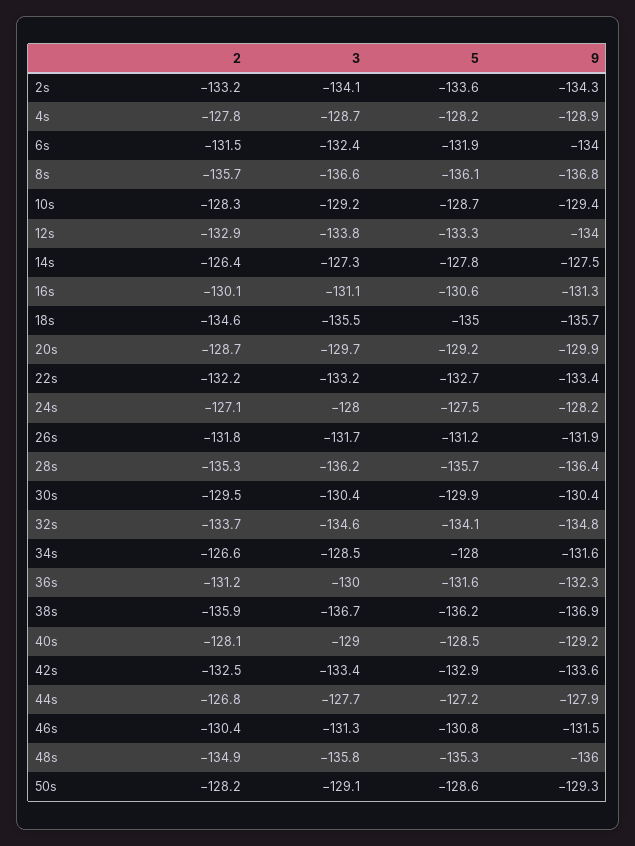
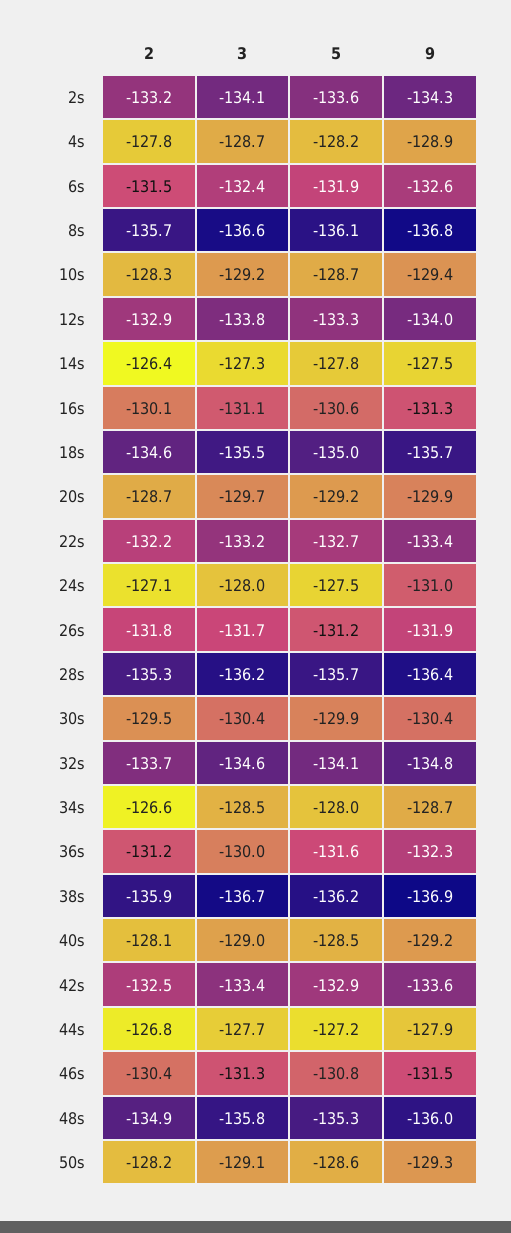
9, 6s: -134 -> -132.6
9, 24s: -128.2 -> -131
9, 34s: -131.6 -> -128.7

